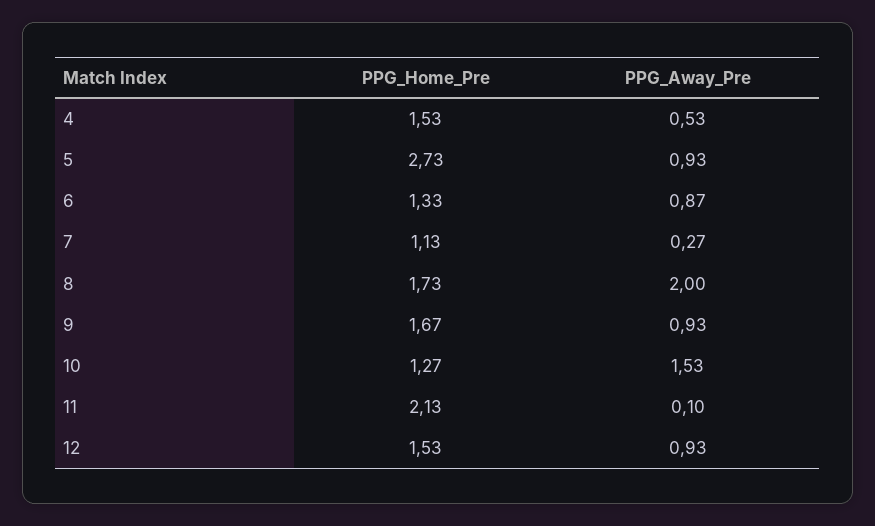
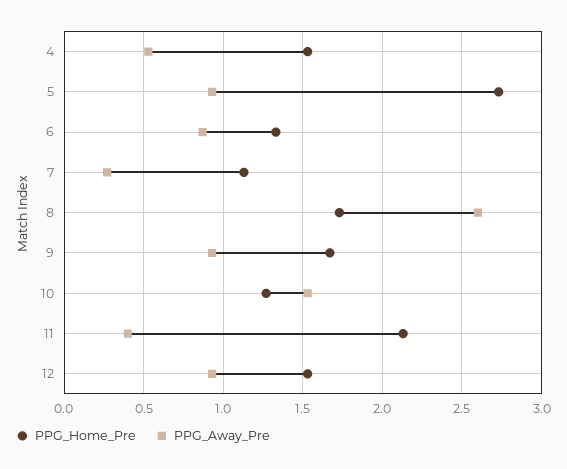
PPG_Away_Pre, 8: 2 -> 2.6
PPG_Away_Pre, 11: 0.1 -> 0.4

